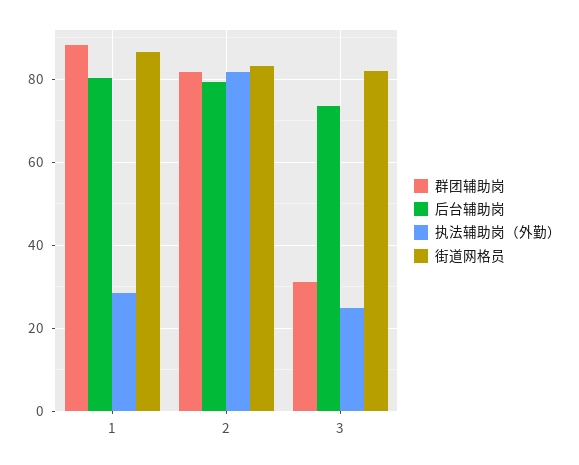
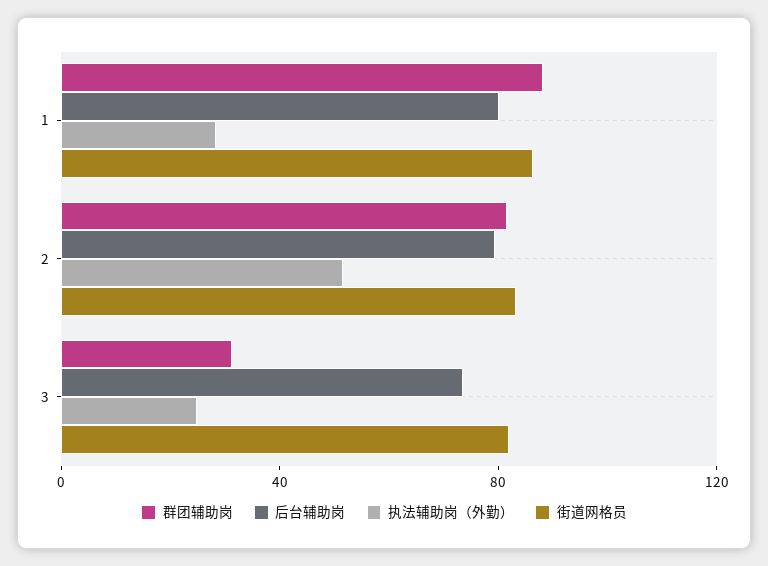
执法辅助岗（外勤）, 2: 82 -> 50

